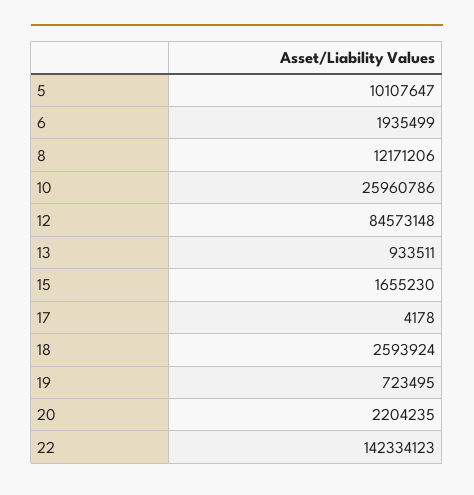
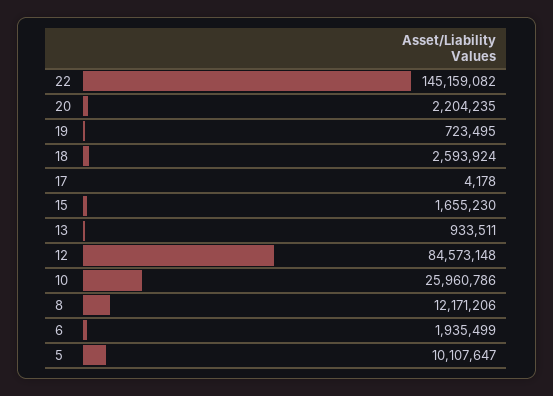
22: 142334123 -> 145159082

